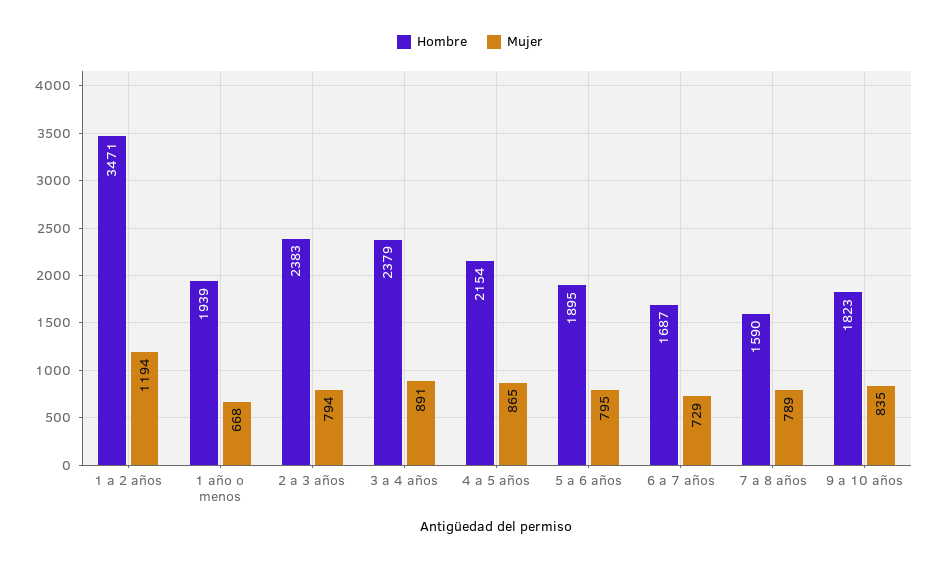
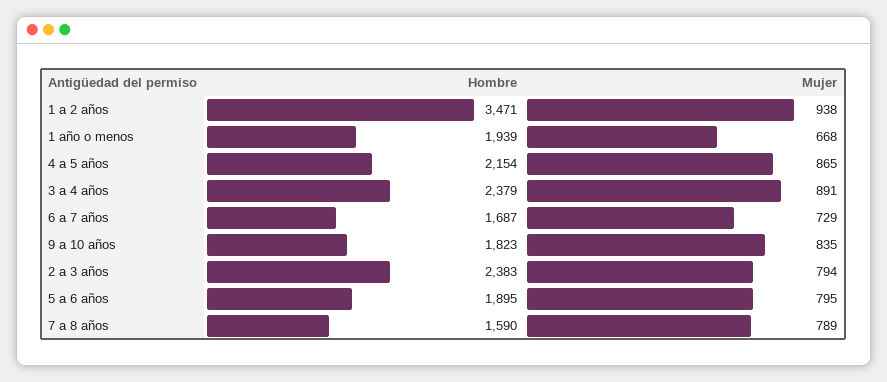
Mujer, 1 a 2 años: 1194 -> 938

